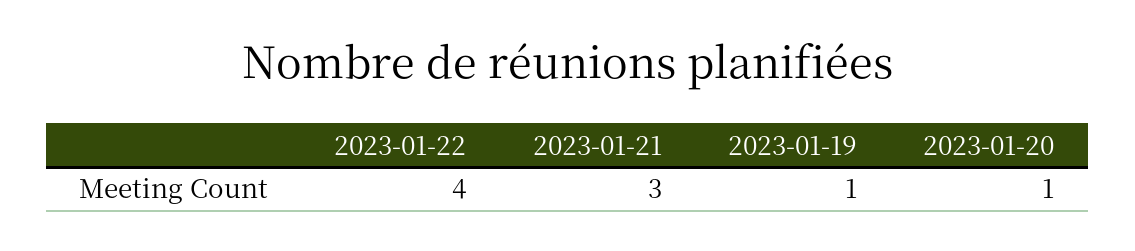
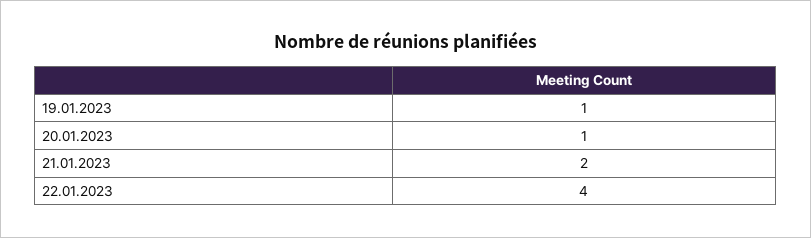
2023-01-21: 3 -> 2

